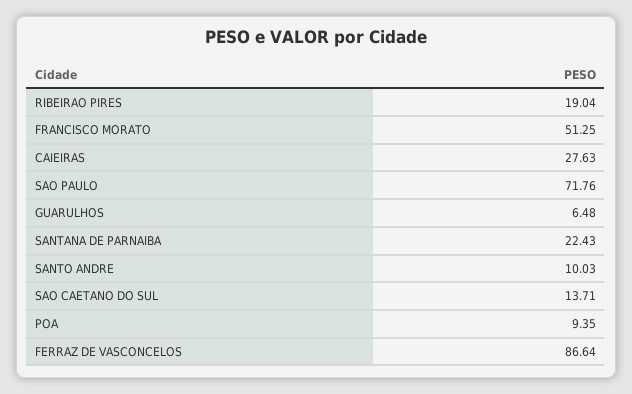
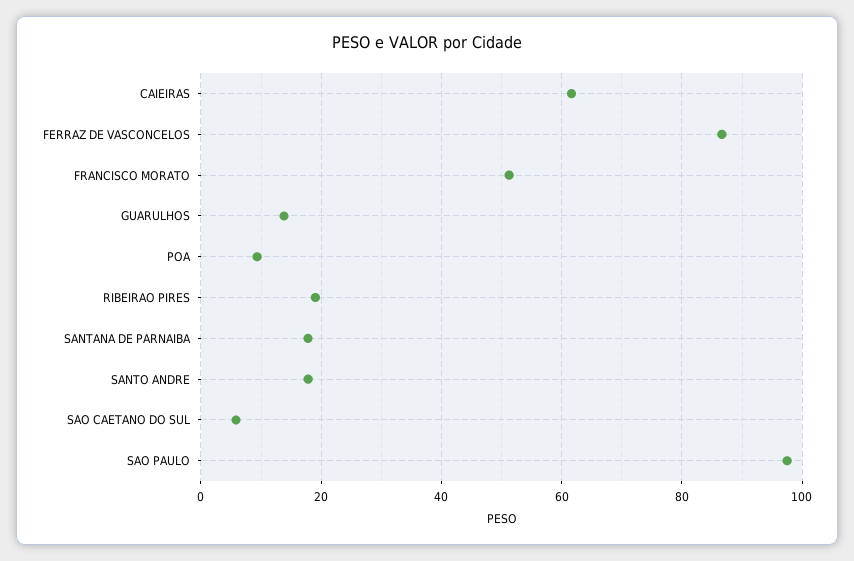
CAIEIRAS: 27.63 -> 62
SAO PAULO: 71.76 -> 98
GUARULHOS: 6.48 -> 14
SANTANA DE PARNAIBA: 22.43 -> 18
SANTO ANDRE: 10.03 -> 18
SAO CAETANO DO SUL: 13.71 -> 6

